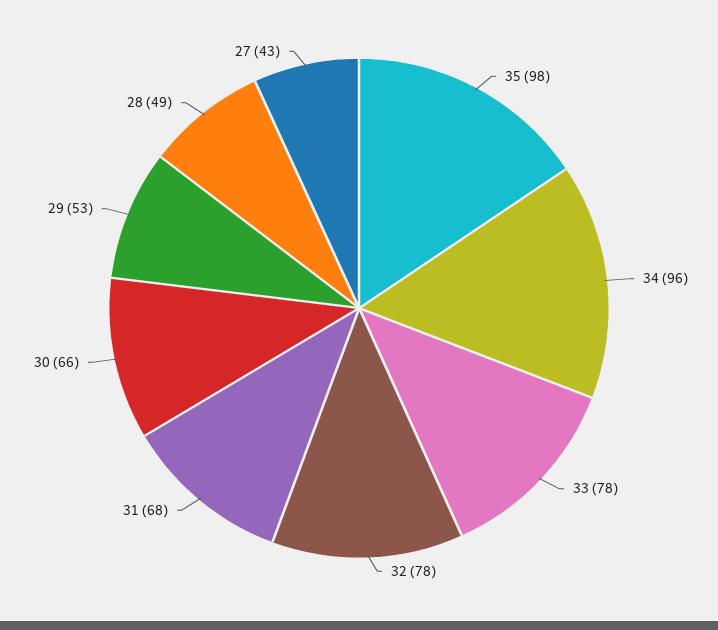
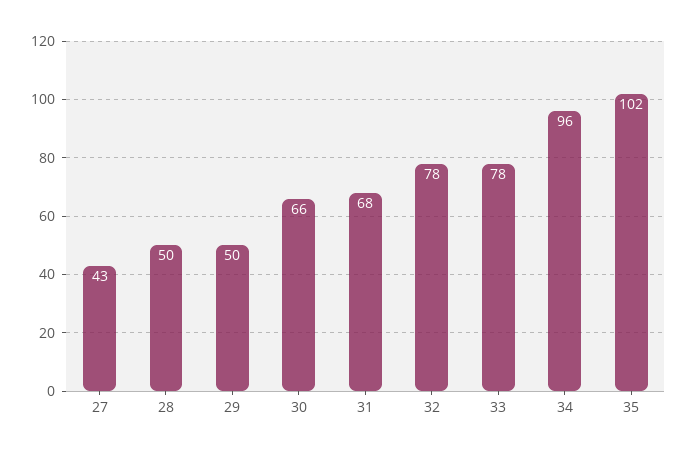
35: 98 -> 102
29: 53 -> 50
28: 49 -> 50

